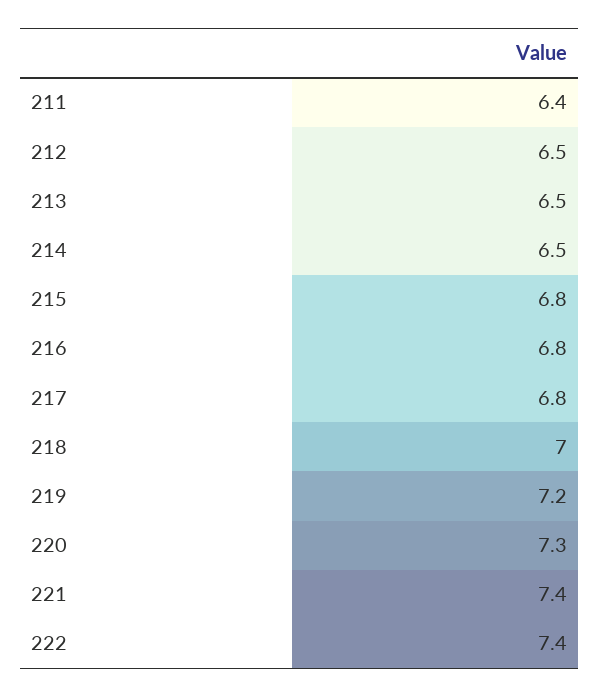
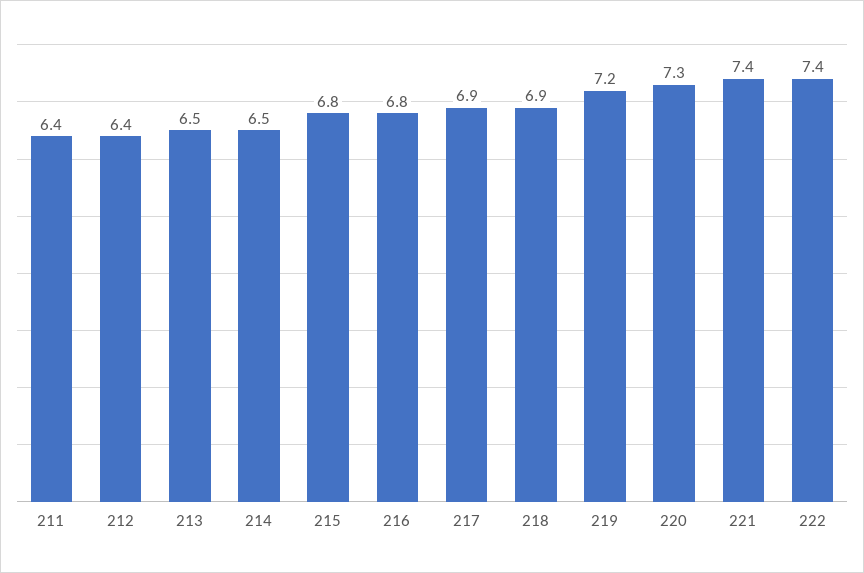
212: 6.5 -> 6.4
217: 6.8 -> 6.9
218: 7 -> 6.9

